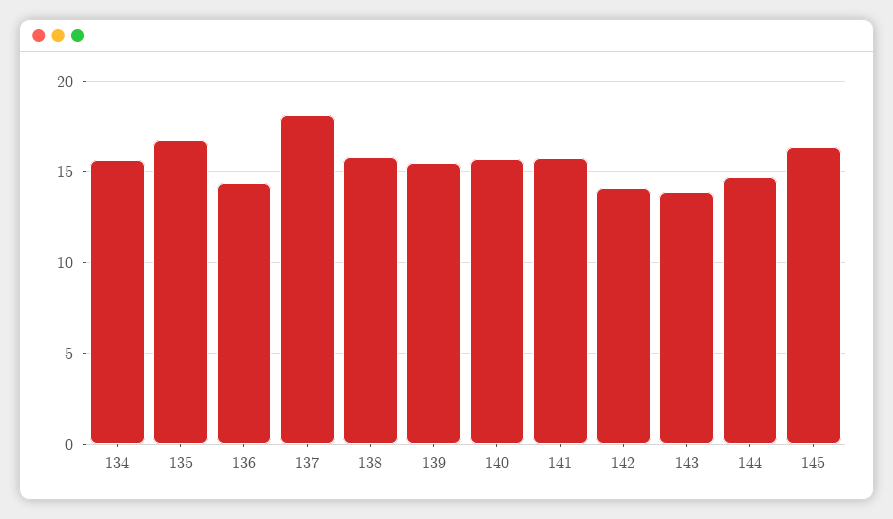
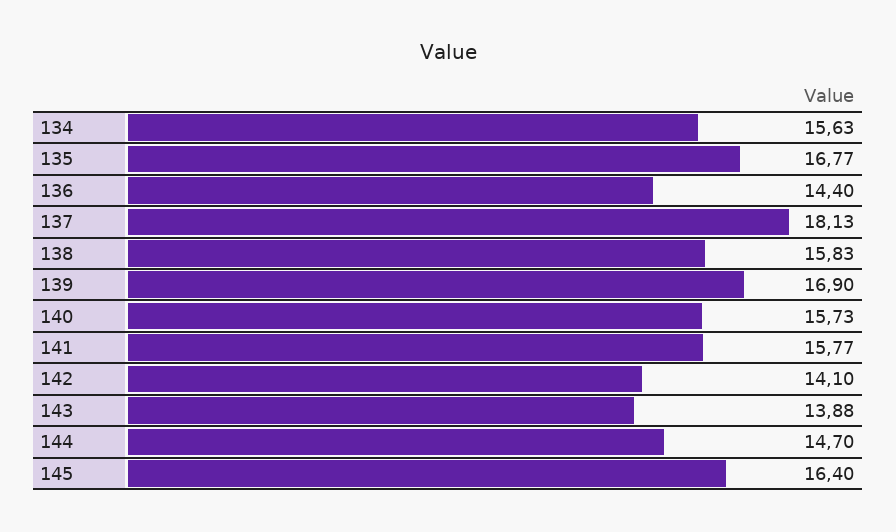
139: 15.5 -> 16.9

